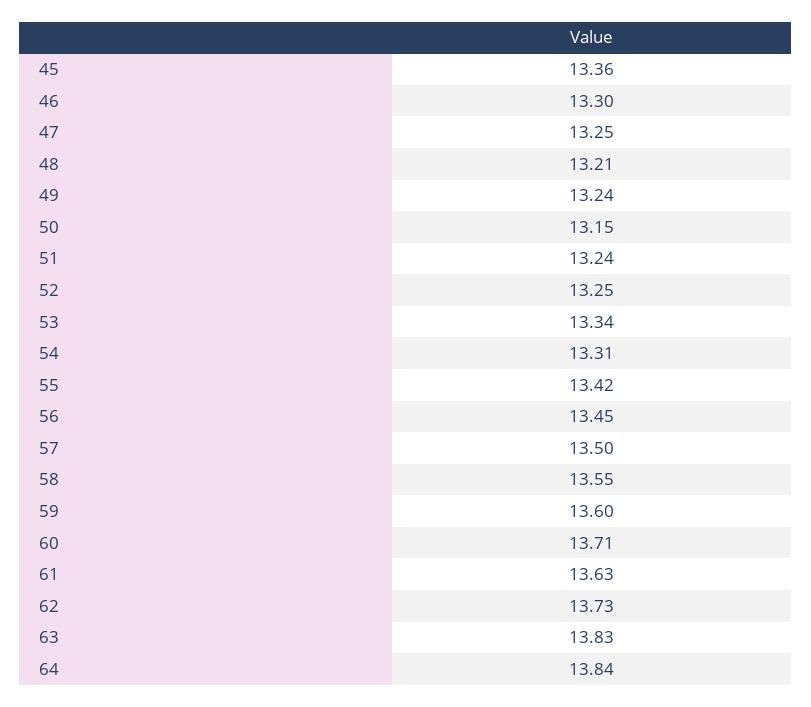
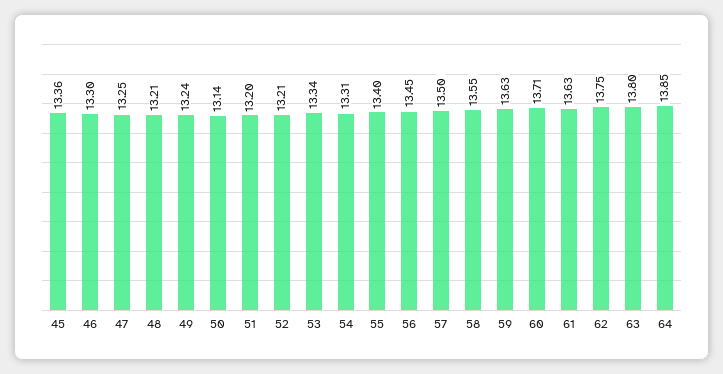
50: 13.15 -> 13.14
51: 13.24 -> 13.2
52: 13.25 -> 13.21
55: 13.42 -> 13.4
59: 13.6 -> 13.63
62: 13.73 -> 13.75
63: 13.83 -> 13.8
64: 13.84 -> 13.85

